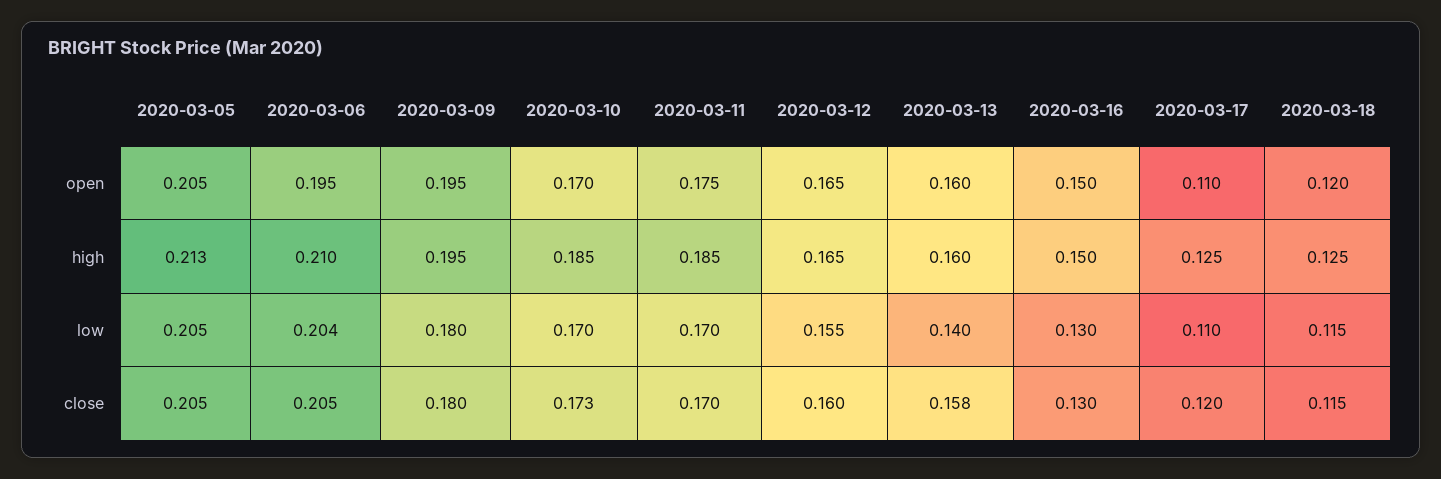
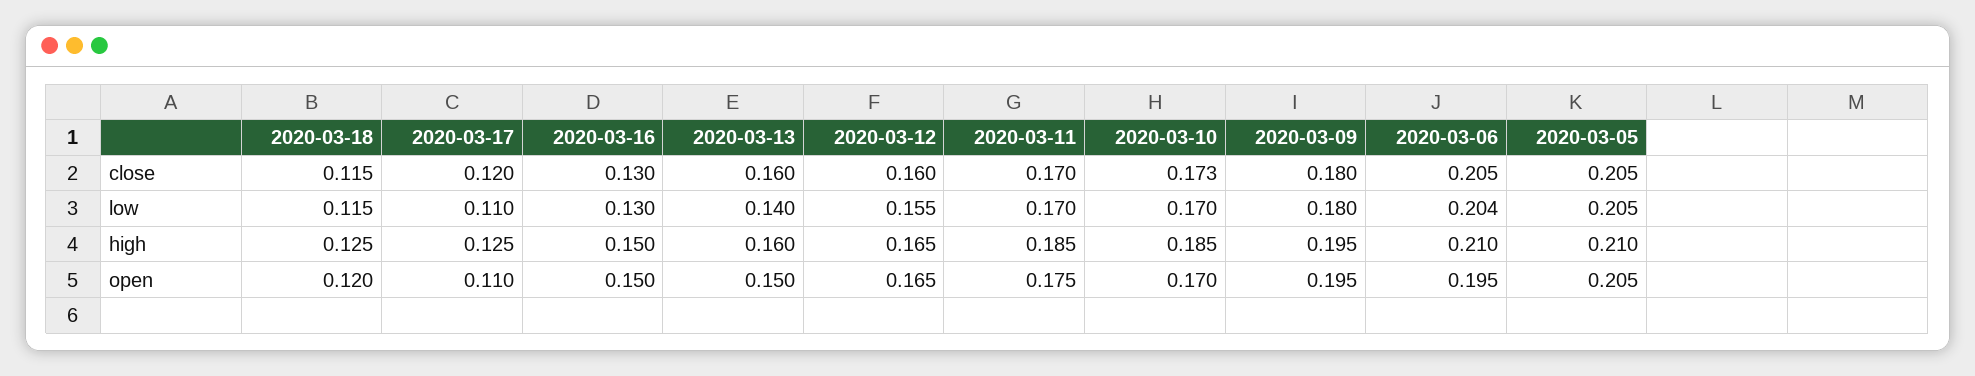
2020-03-13, open: 0.16 -> 0.15
2020-03-05, high: 0.213 -> 0.21
2020-03-13, close: 0.158 -> 0.16

